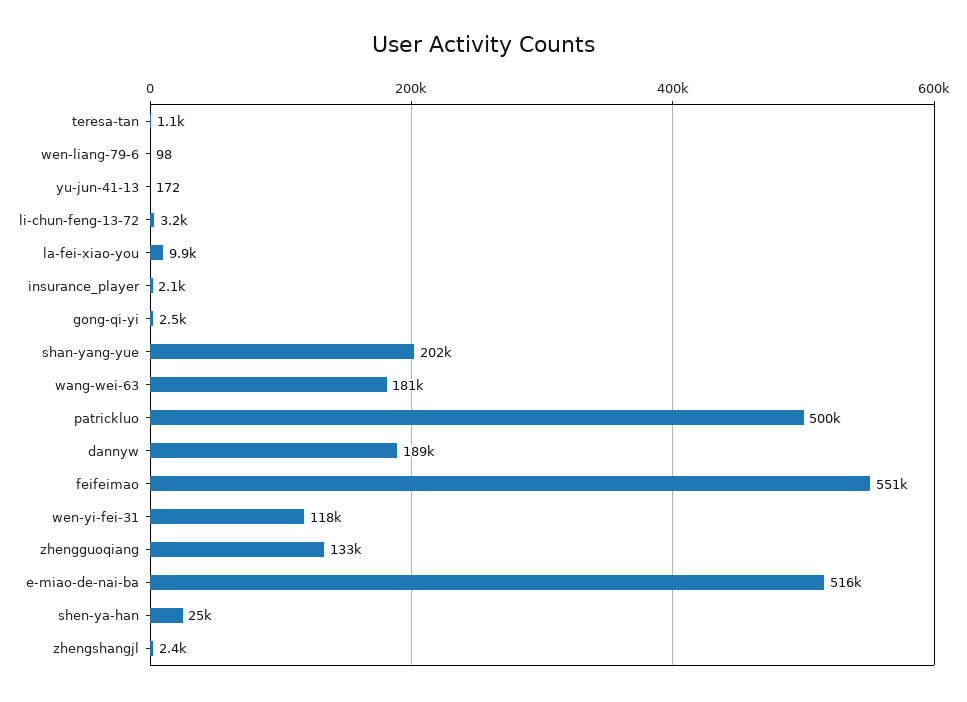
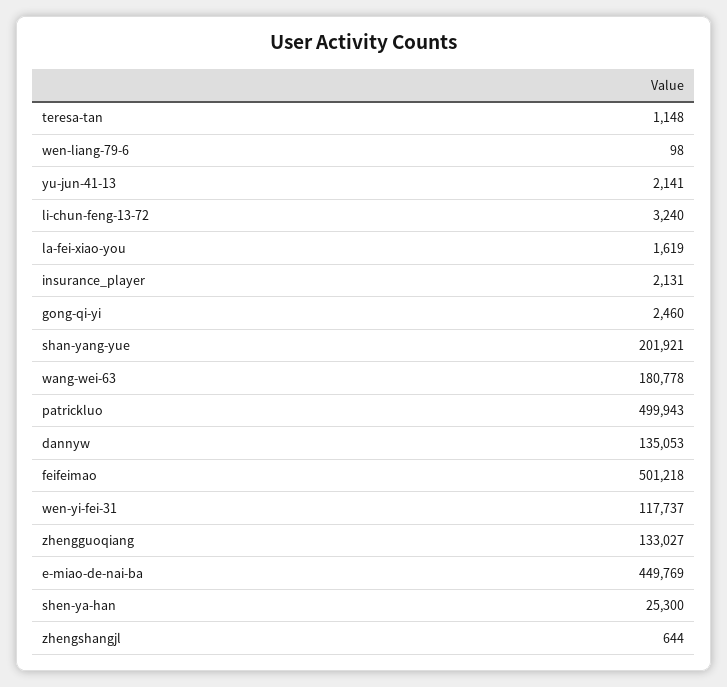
yu-jun-41-13: 172 -> 2141
la-fei-xiao-you: 9900 -> 1619
dannyw: 189000 -> 135053
feifeimao: 551000 -> 501218
e-miao-de-nai-ba: 516000 -> 449769
zhengshangjl: 2400 -> 644

